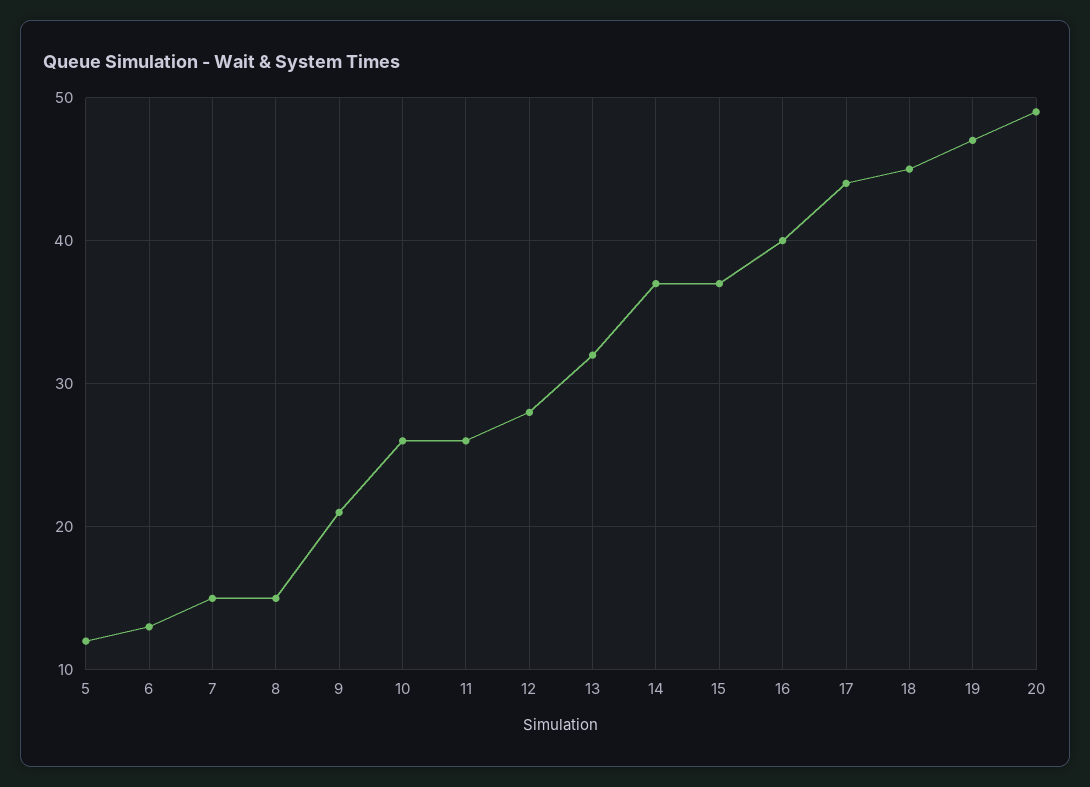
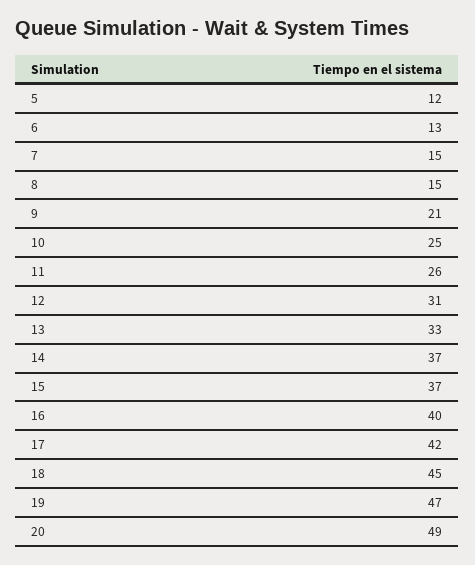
10: 26 -> 25
12: 28 -> 31
13: 32 -> 33
17: 44 -> 42

